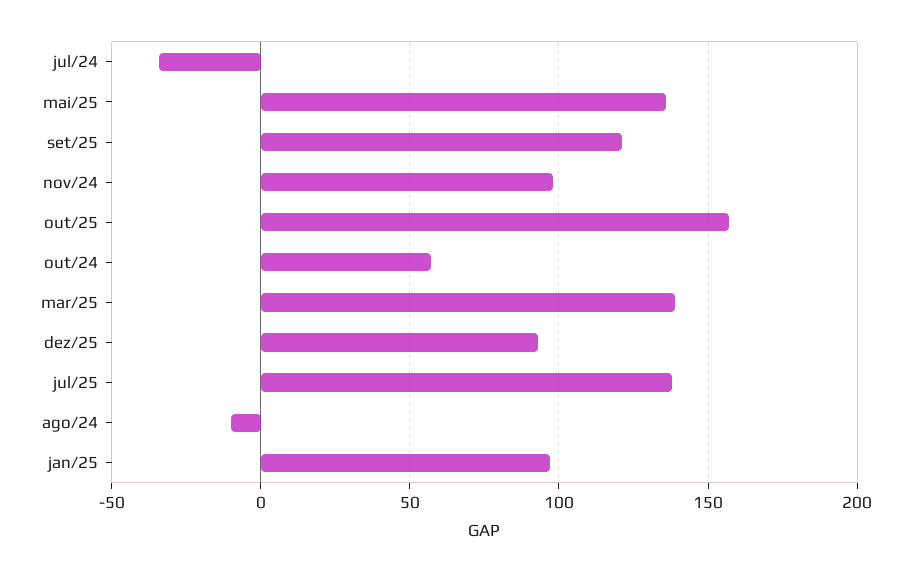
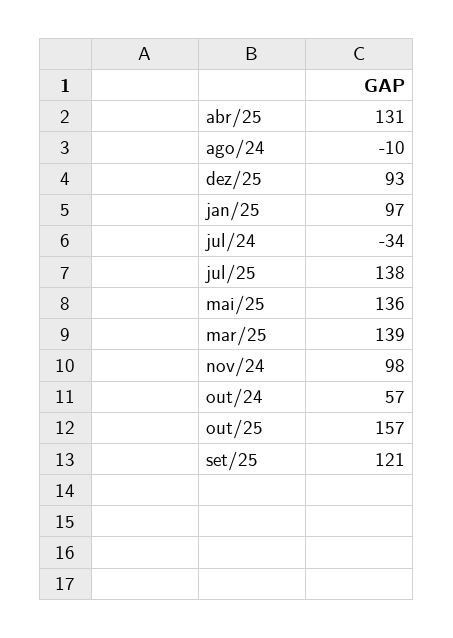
abr/25: none -> 131

